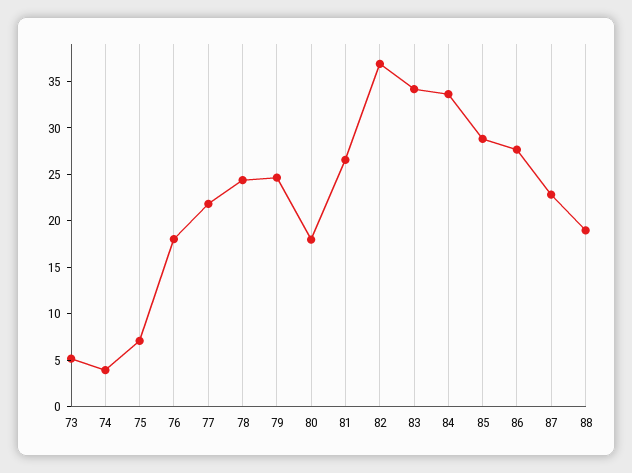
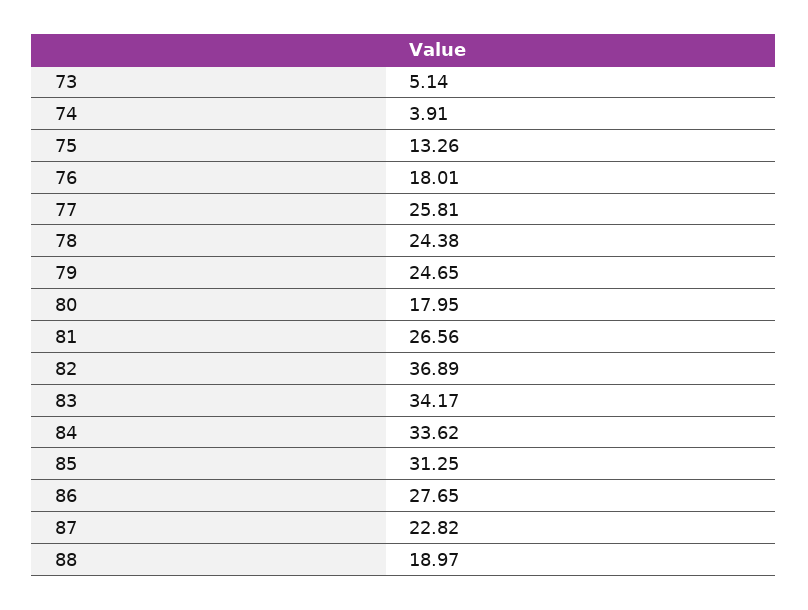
75: 7 -> 13.26
77: 22 -> 25.81
85: 29 -> 31.25

